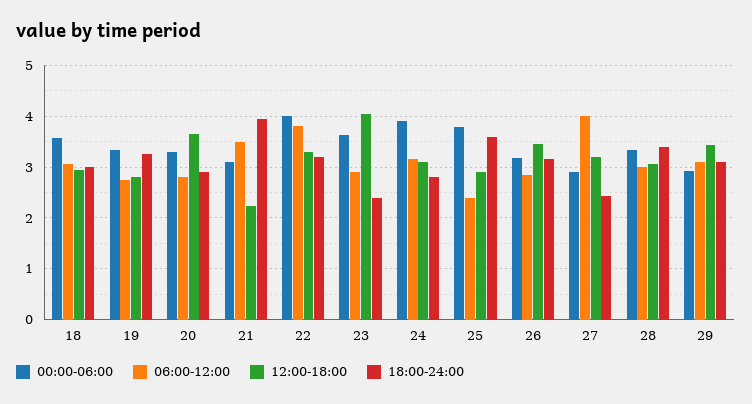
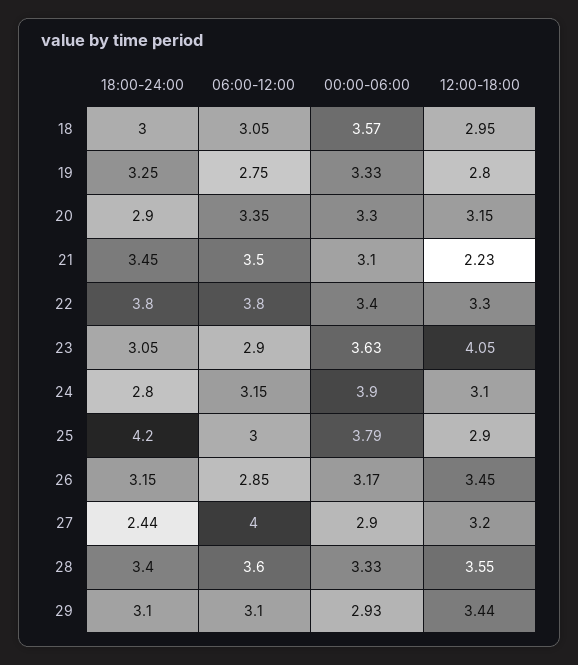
06:00-12:00, 20: 2.8 -> 3.35
12:00-18:00, 20: 3.6 -> 3.15
18:00-24:00, 21: 4 -> 3.45
00:00-06:00, 22: 4 -> 3.4
18:00-24:00, 22: 3.2 -> 3.8
18:00-24:00, 23: 2.4 -> 3.05
06:00-12:00, 25: 2.4 -> 3
18:00-24:00, 25: 3.6 -> 4.2
06:00-12:00, 28: 3 -> 3.6
12:00-18:00, 28: 3 -> 3.55

